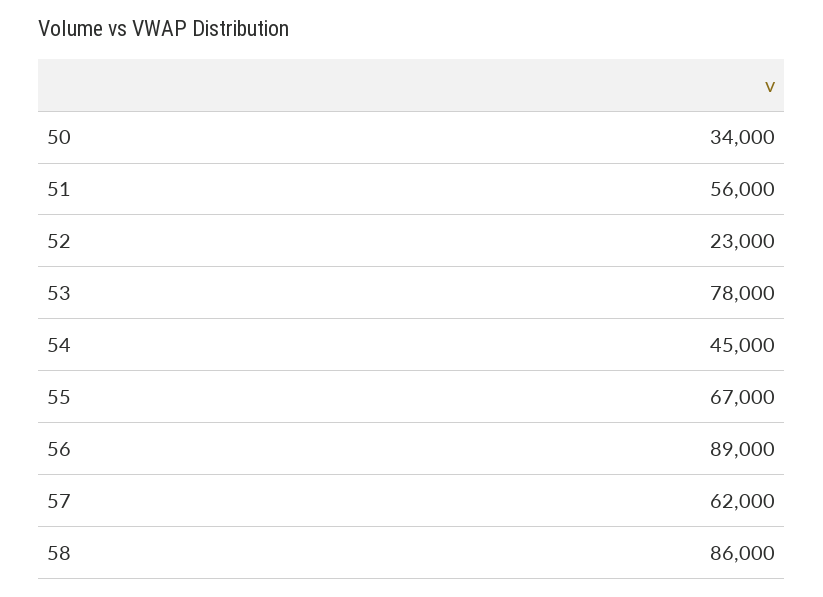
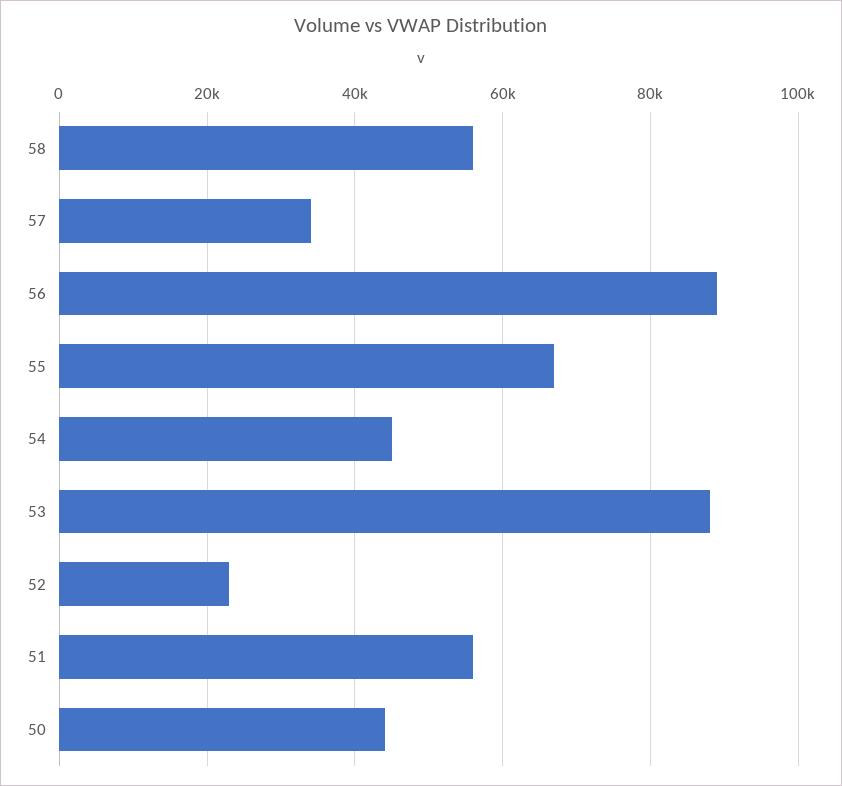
50: 34000 -> 44000
53: 78000 -> 88000
57: 62000 -> 34000
58: 86000 -> 56000

